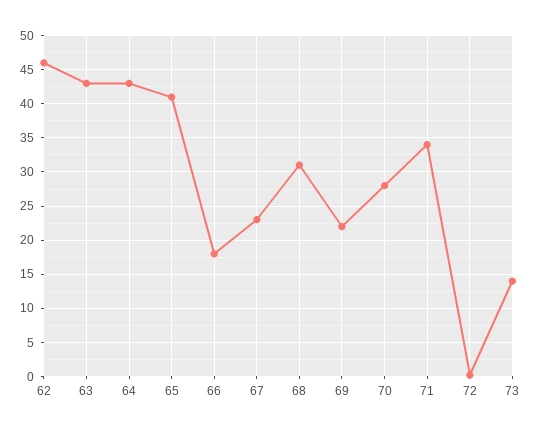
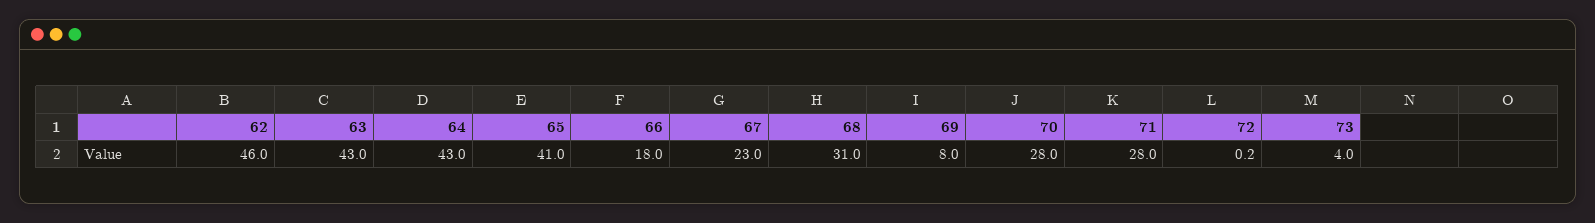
69: 22 -> 8
71: 34 -> 28
73: 14 -> 4

